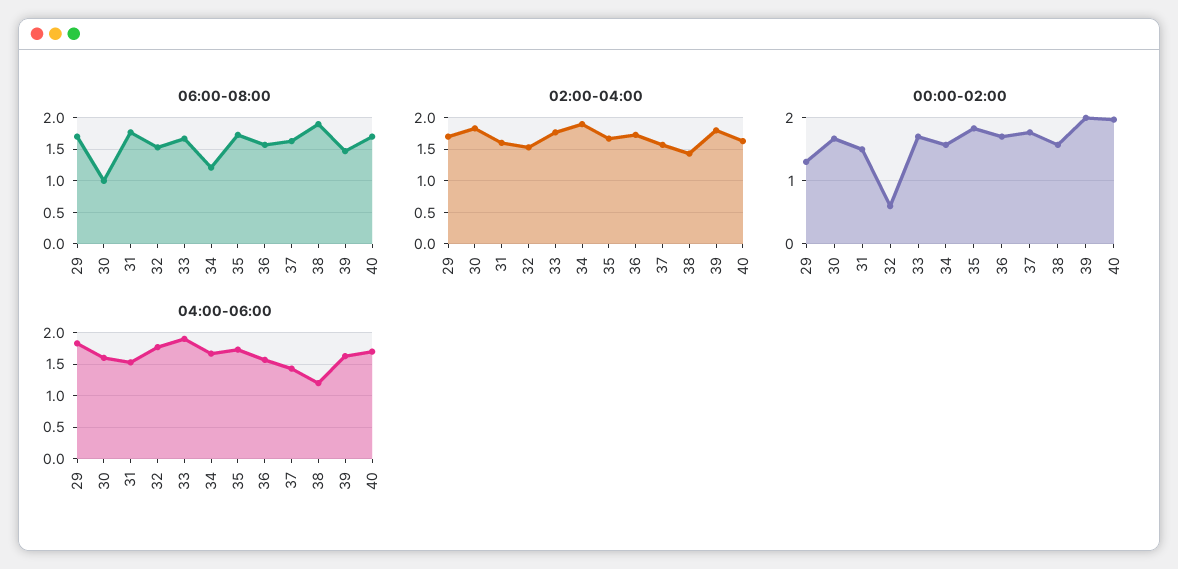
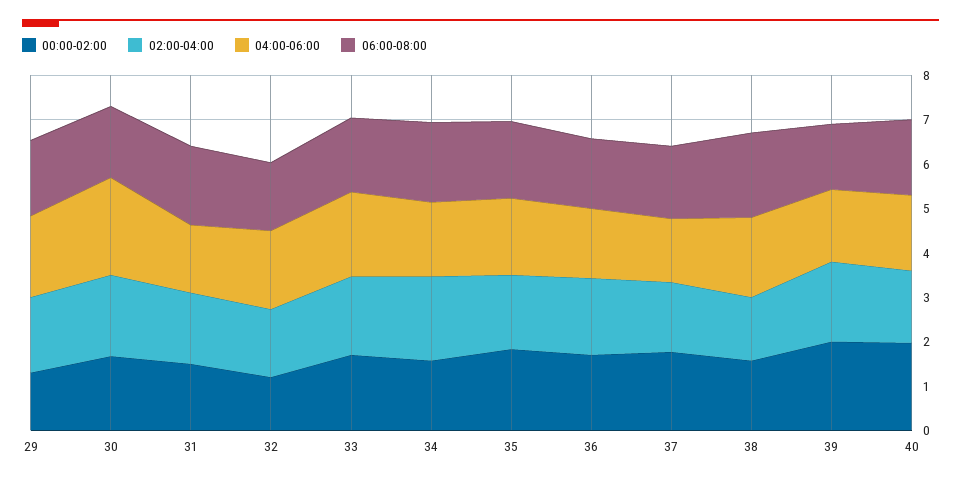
06:00-08:00, 30: 1 -> 1.6
06:00-08:00, 34: 1.2 -> 1.8
00:00-02:00, 32: 0.6 -> 1.2
04:00-06:00, 30: 1.6 -> 2.2
04:00-06:00, 38: 1.2 -> 1.8

